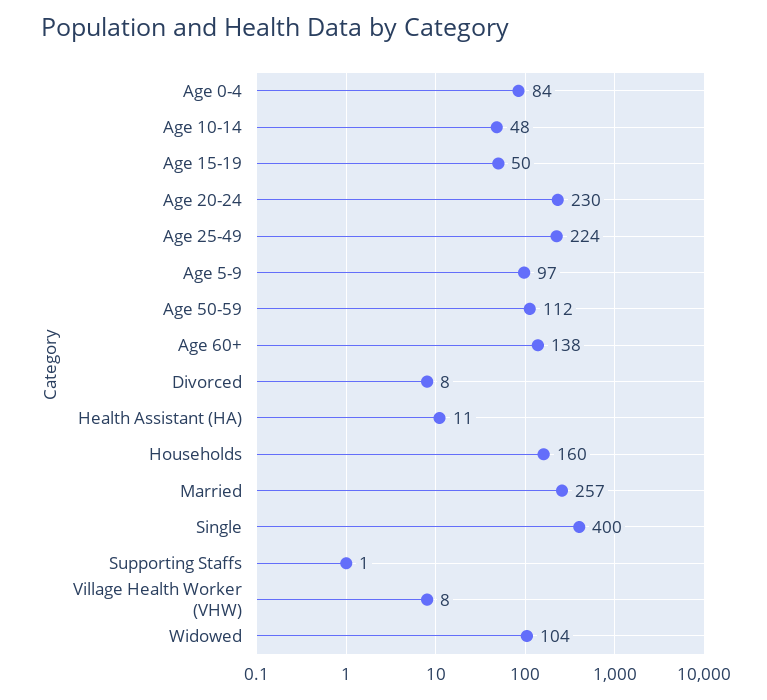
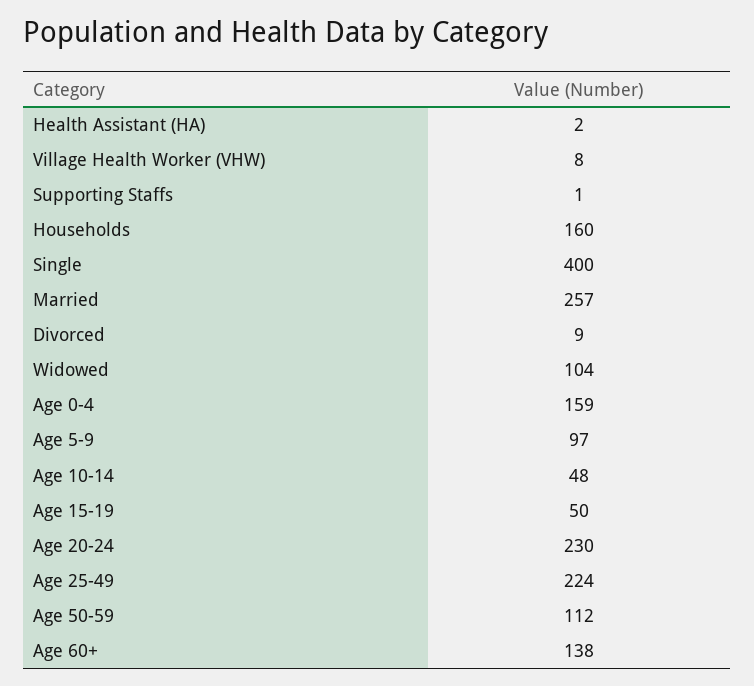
Age 0-4: 84 -> 159
Divorced: 8 -> 9
Health Assistant (HA): 11 -> 2

